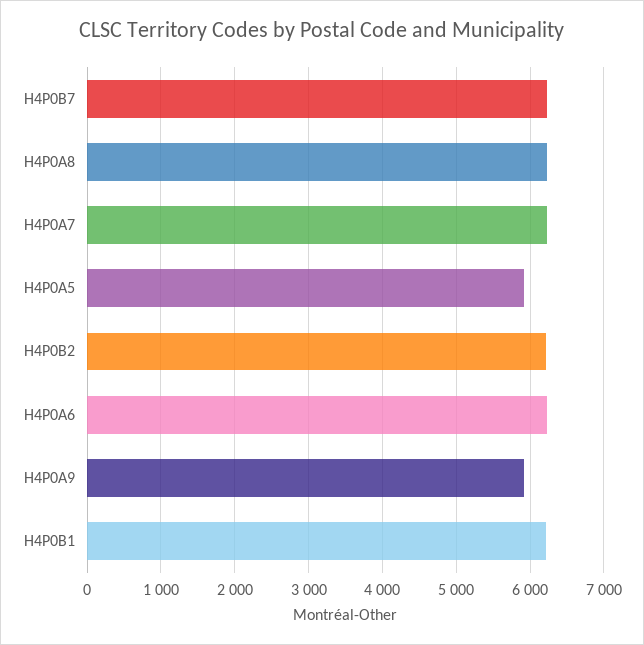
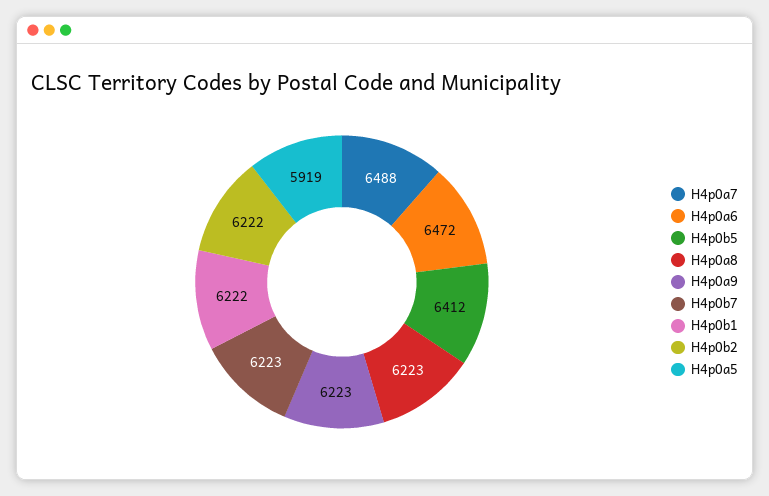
H4P0A7: 6200 -> 6488
H4P0A6: 6200 -> 6472
H4P0A9: 5900 -> 6223
H4p0b5: none -> 6412

